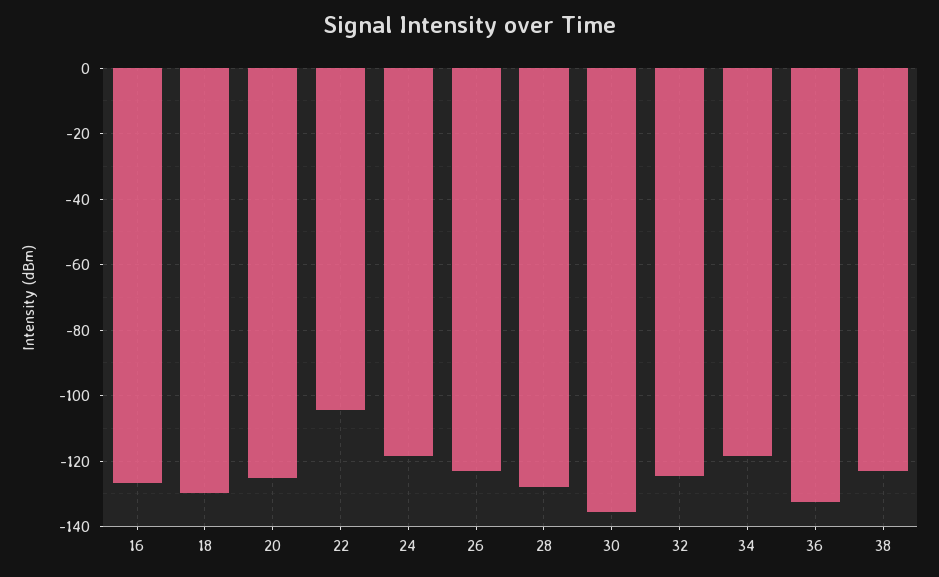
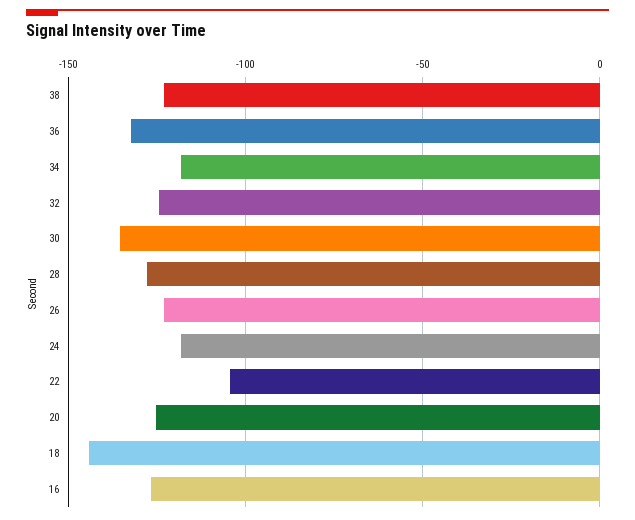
18: -130 -> -145

